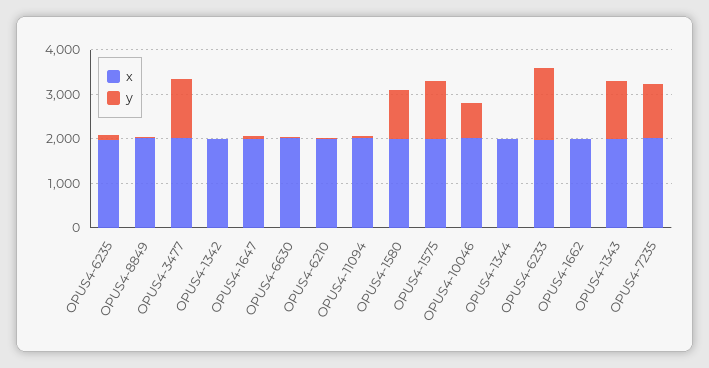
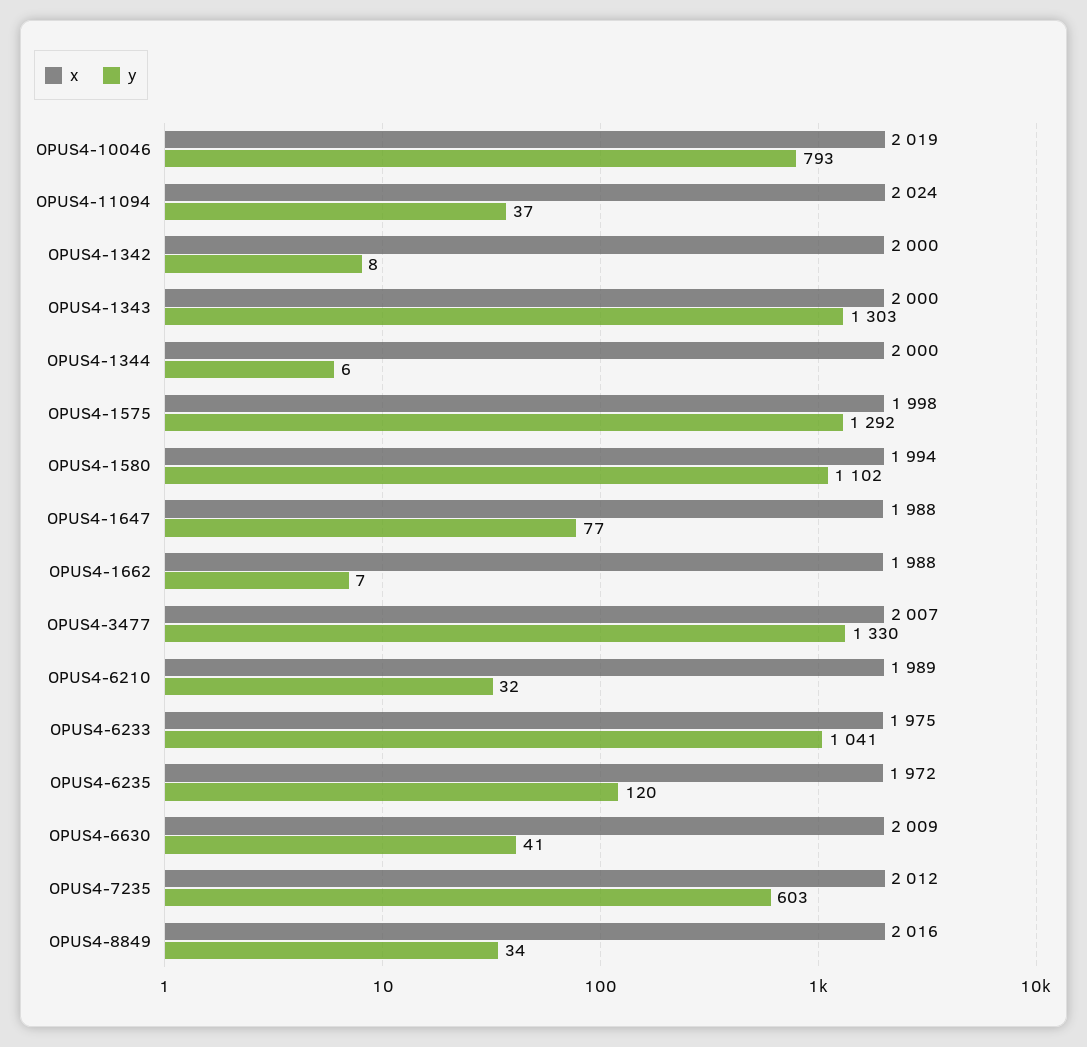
y, OPUS4-6233: 1600 -> 1041
y, OPUS4-7235: 1200 -> 603

